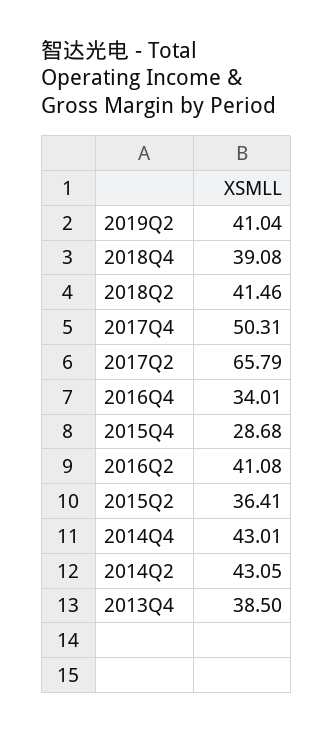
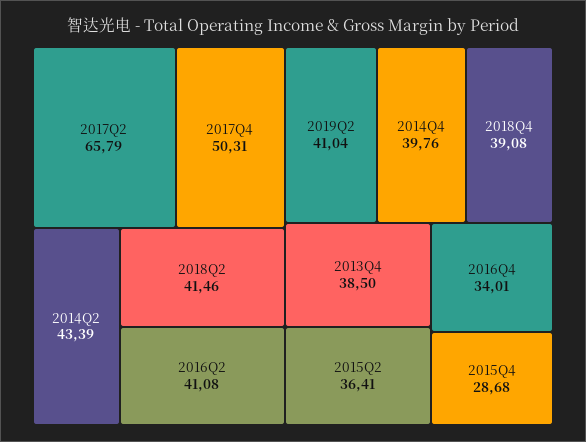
2014Q4: 43.01 -> 39.76
2014Q2: 43.05 -> 43.39

